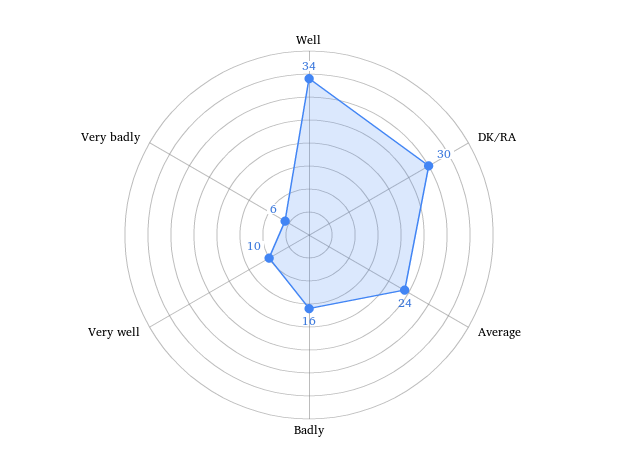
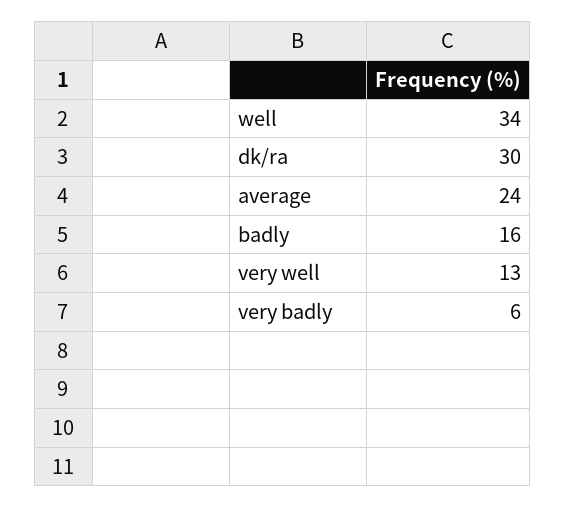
Very well: 10 -> 13

